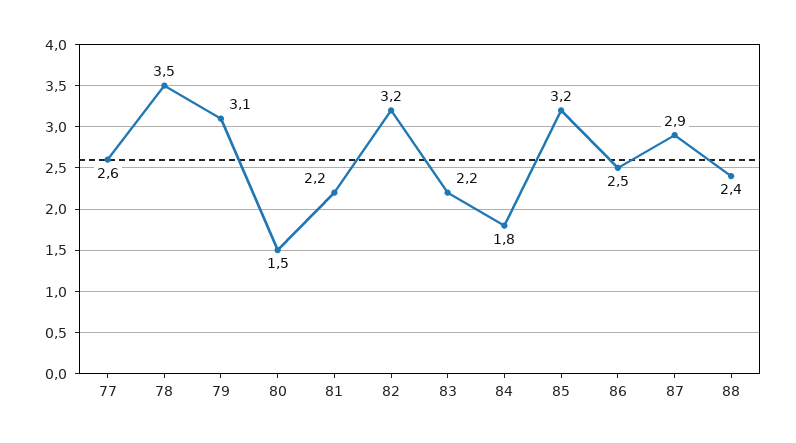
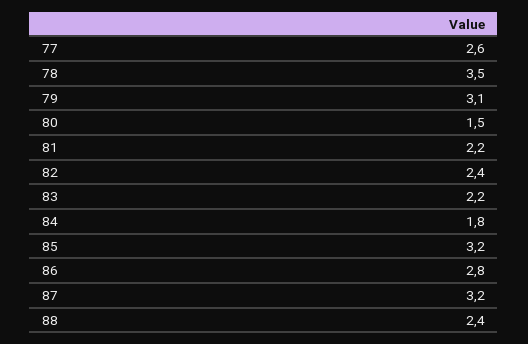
82: 3.2 -> 2.4
86: 2.5 -> 2.8
87: 2.9 -> 3.2

